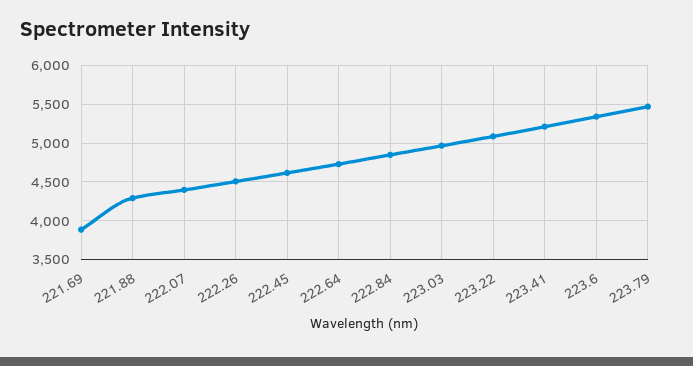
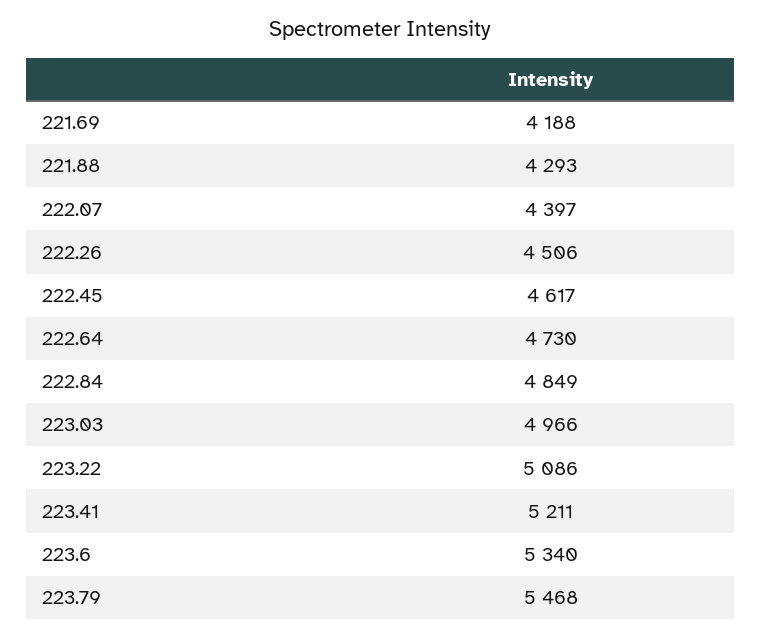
221.69: 3900 -> 4188

